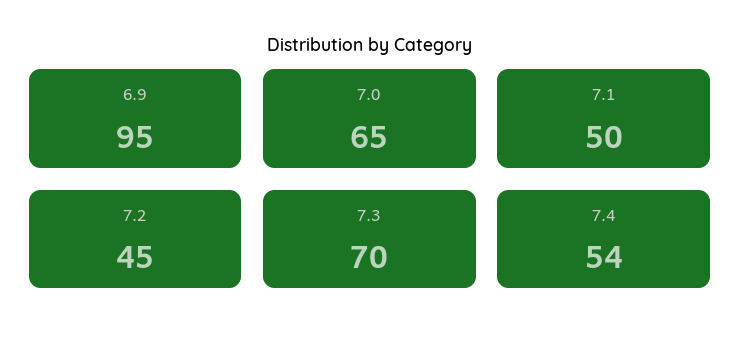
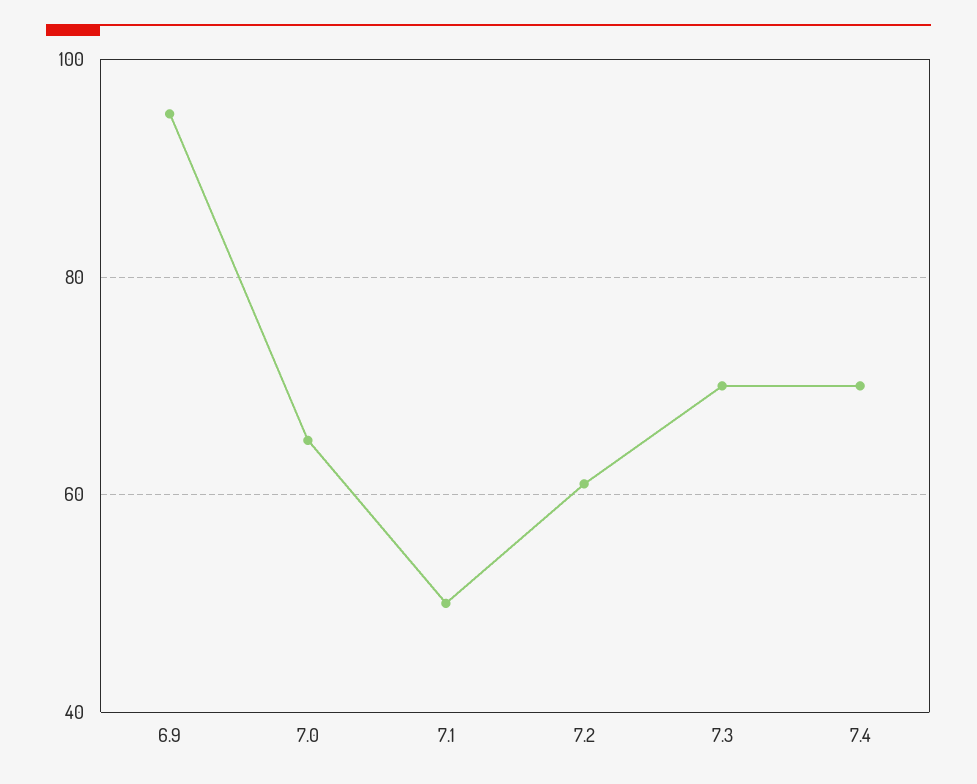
7.2: 45 -> 60
7.4: 54 -> 70

